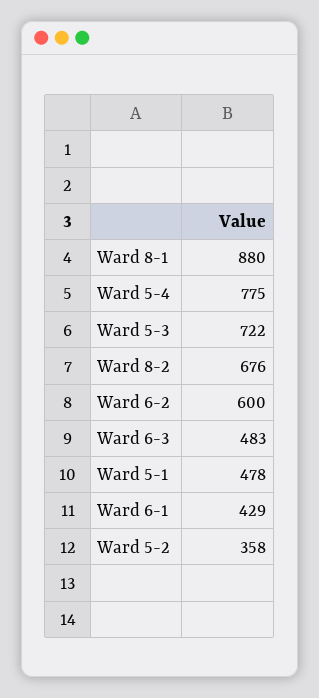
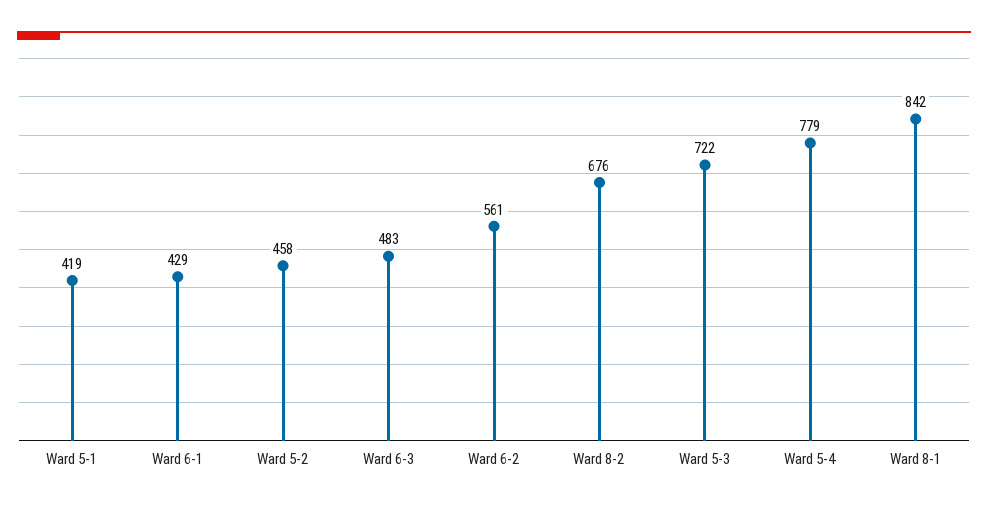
Ward 8-1: 880 -> 842
Ward 5-4: 775 -> 779
Ward 6-2: 600 -> 561
Ward 5-1: 478 -> 419
Ward 5-2: 358 -> 458

